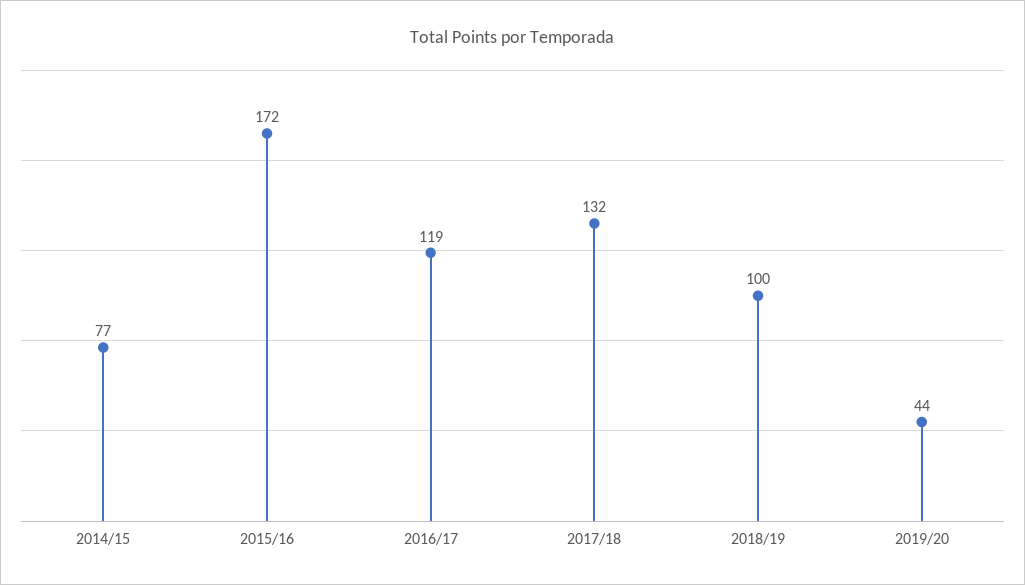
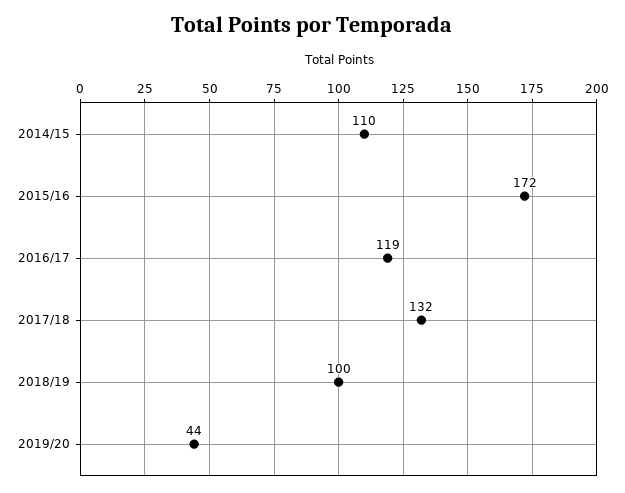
2014/15: 77 -> 110

